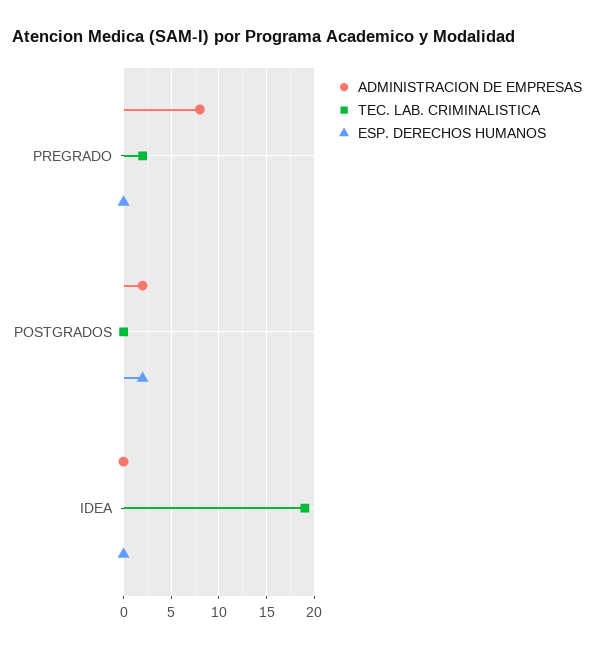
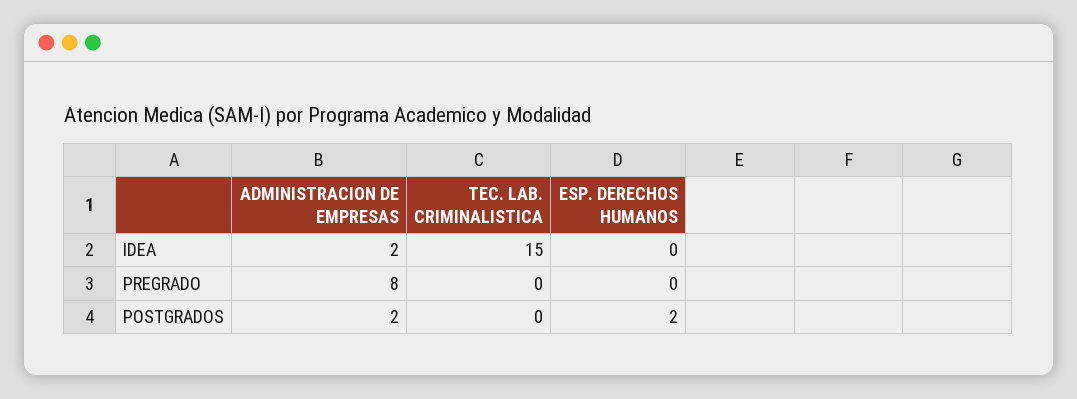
TEC. LAB. CRIMINALISTICA, PREGRADO: 2 -> 0
ADMINISTRACION DE EMPRESAS, IDEA: 0 -> 2
TEC. LAB. CRIMINALISTICA, IDEA: 19 -> 15

